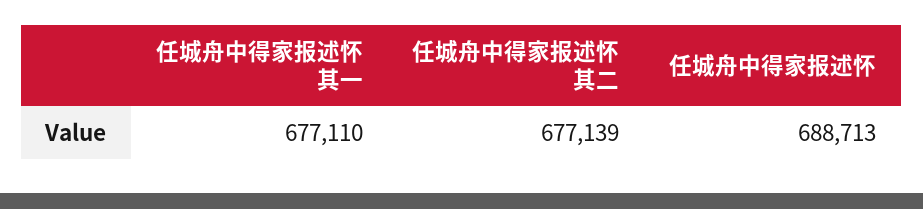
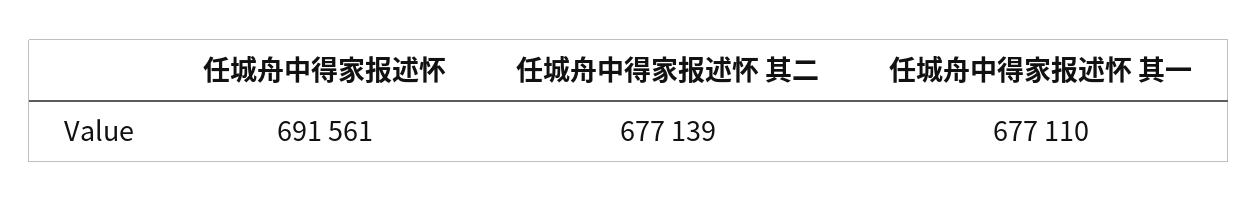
任城舟中得家报述怀: 688713 -> 691561

